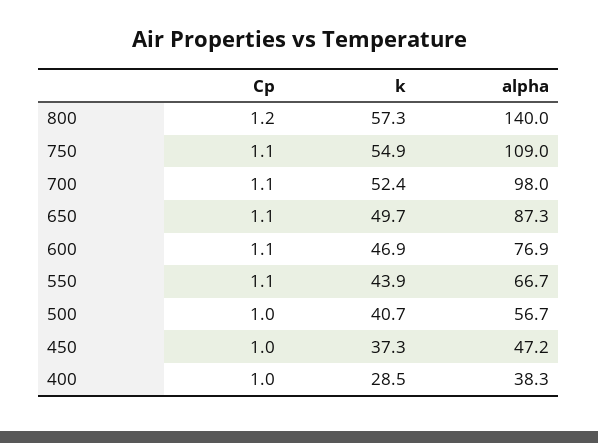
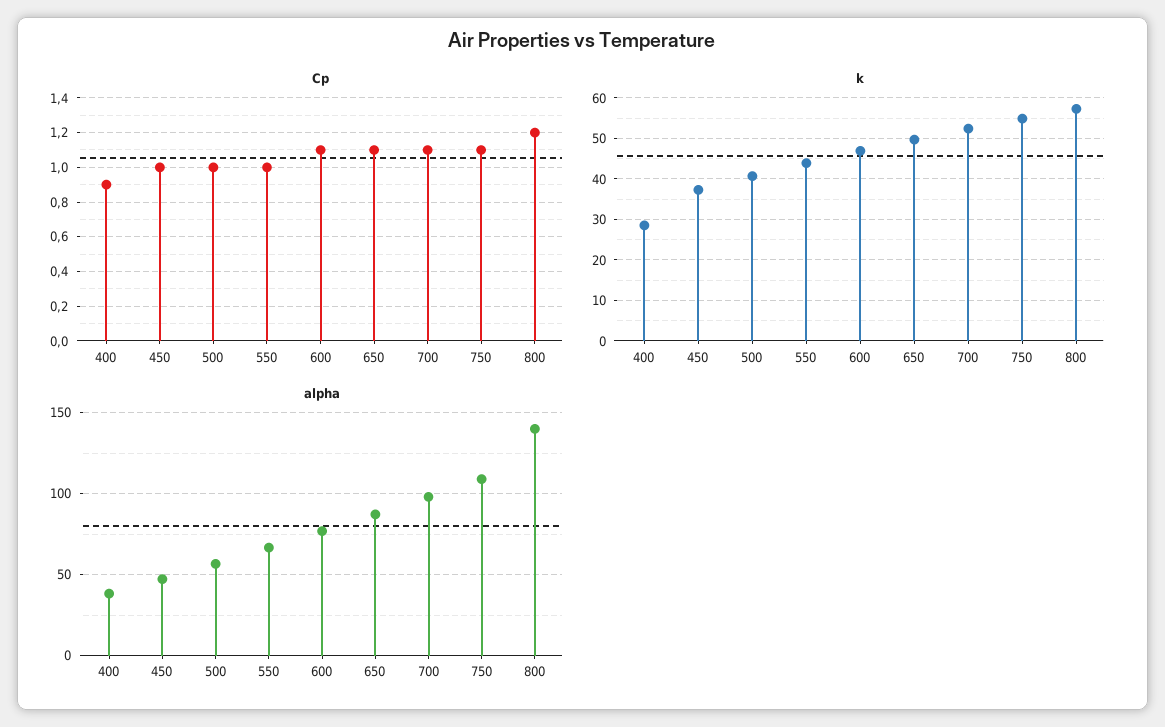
Cp, 550: 1.1 -> 1
Cp, 400: 1 -> 0.9

